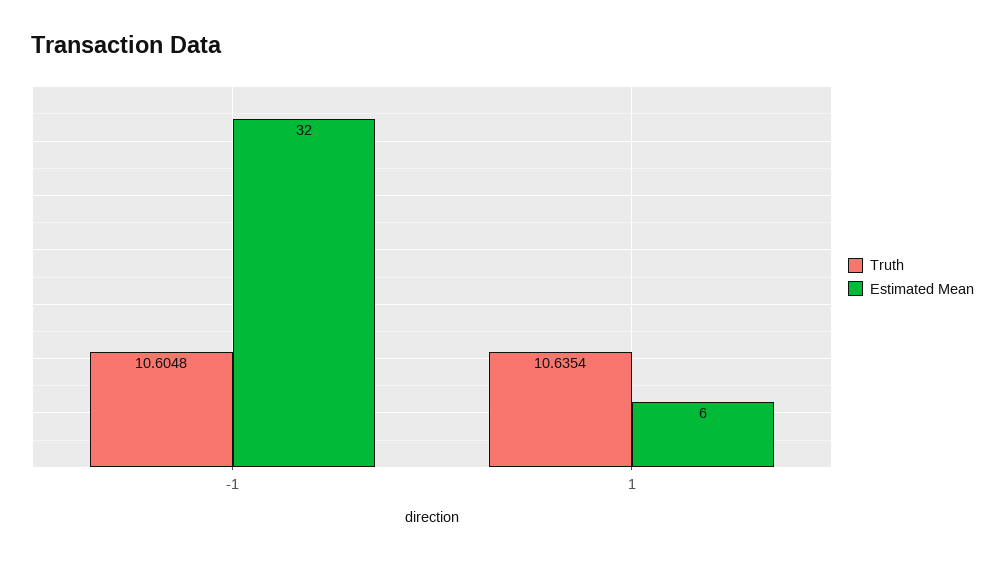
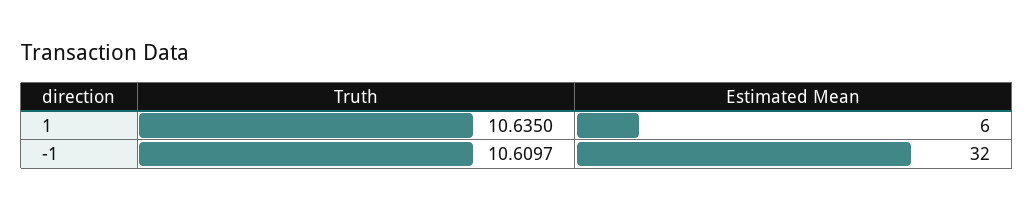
Truth, -1: 10.6048 -> 10.6097
Truth, 1: 10.6354 -> 10.635

